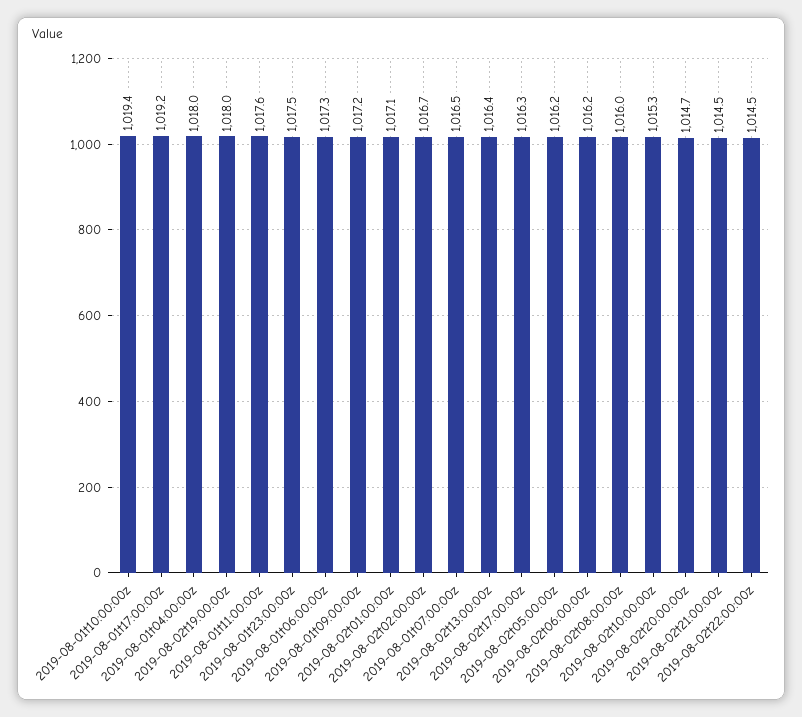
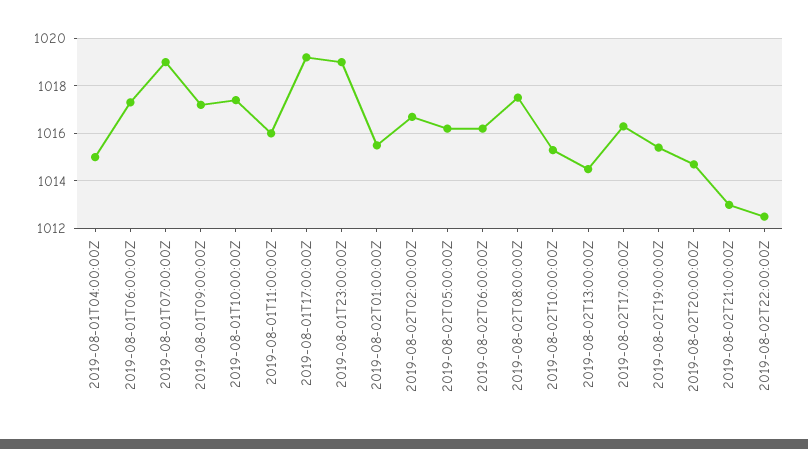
2019-08-01t10:00:00z: 1019.4 -> 1017.5
2019-08-01t04:00:00z: 1018 -> 1015
2019-08-02t19:00:00z: 1018 -> 1015.5
2019-08-01t11:00:00z: 1017.6 -> 1016
2019-08-01t23:00:00z: 1017.5 -> 1019
2019-08-02t01:00:00z: 1017.1 -> 1015.5
2019-08-01t07:00:00z: 1016.5 -> 1019
2019-08-02t13:00:00z: 1016.4 -> 1014.5
2019-08-02t08:00:00z: 1016 -> 1017.5
2019-08-02t21:00:00z: 1014.5 -> 1013
2019-08-02t22:00:00z: 1014.5 -> 1012.5

